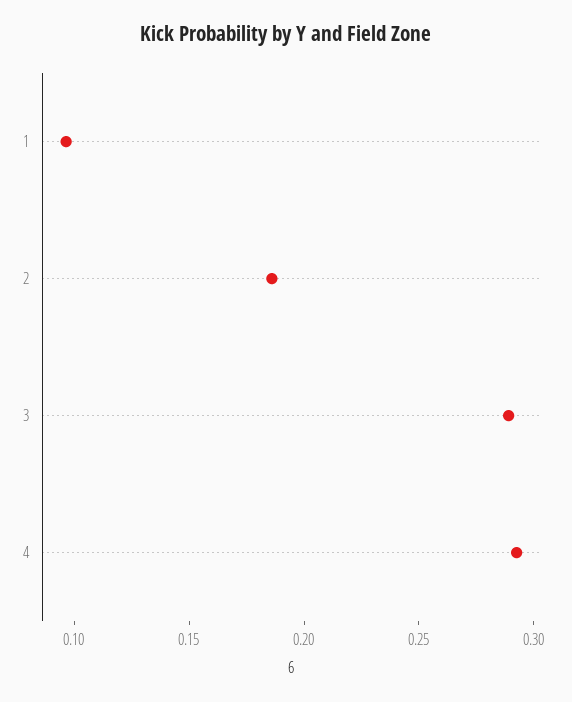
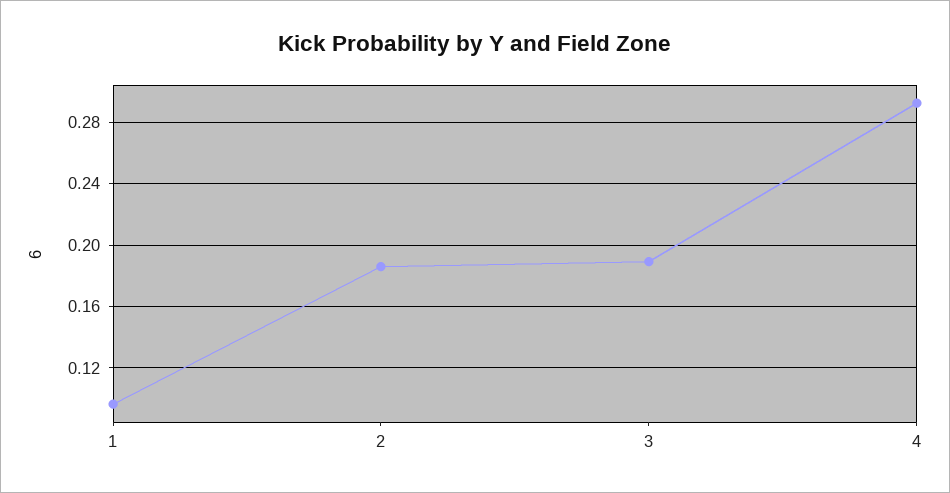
3: 0.29 -> 0.19

